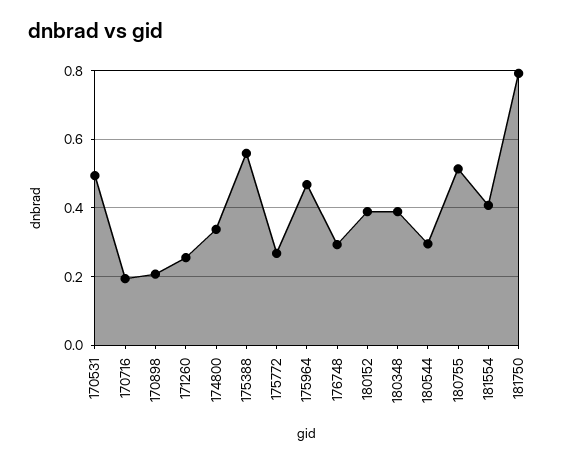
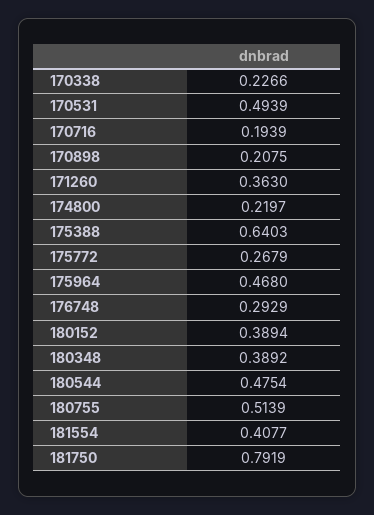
171260: 0.26 -> 0.363
174800: 0.34 -> 0.2197
175388: 0.56 -> 0.6403
180544: 0.3 -> 0.4754
170338: none -> 0.2266

